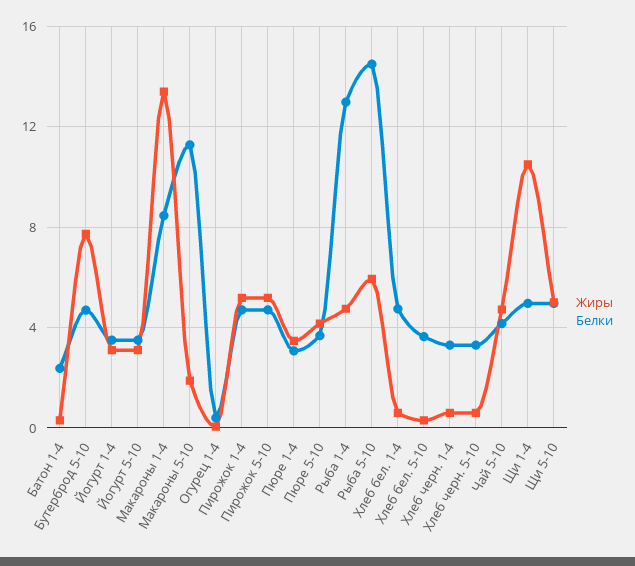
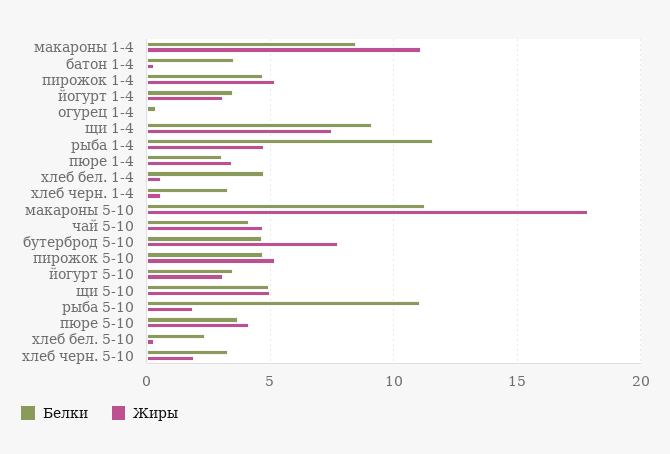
Белки, Батон 1-4: 2.5 -> 3.5
Жиры, Макароны 1-4: 13.5 -> 11
Жиры, Макароны 5-10: 2 -> 18
Белки, Рыба 1-4: 13 -> 11.5
Жиры, Рыба 5-10: 6 -> 2
Белки, Рыба 5-10: 14.5 -> 11
Белки, Хлеб бел. 5-10: 3.5 -> 2.5
Жиры, Хлеб черн. 5-10: 0.5 -> 2
Жиры, Щи 1-4: 10.5 -> 7.5
Белки, Щи 1-4: 5 -> 9

